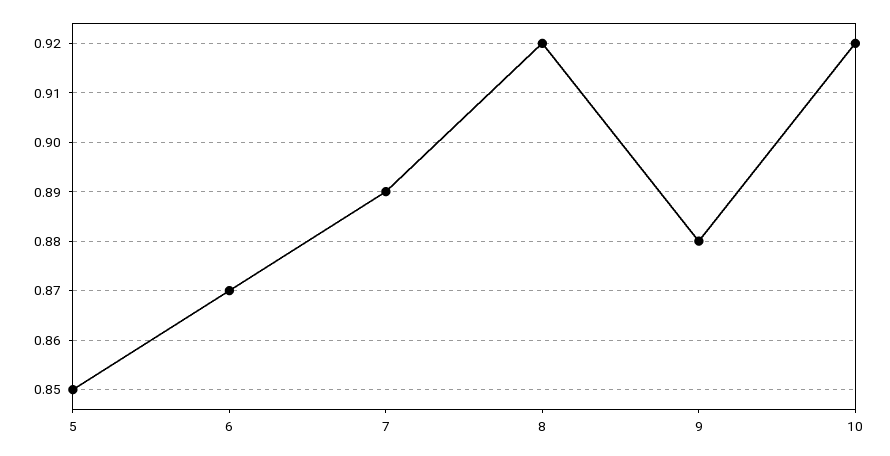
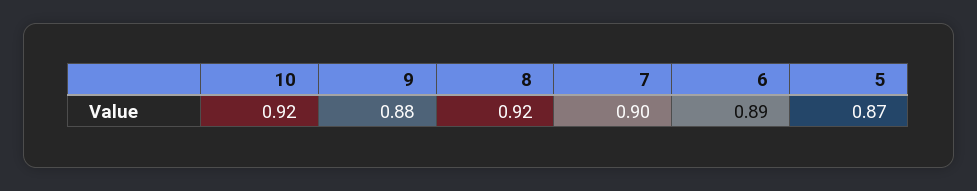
5: 0.85 -> 0.87
6: 0.87 -> 0.89
7: 0.89 -> 0.9

